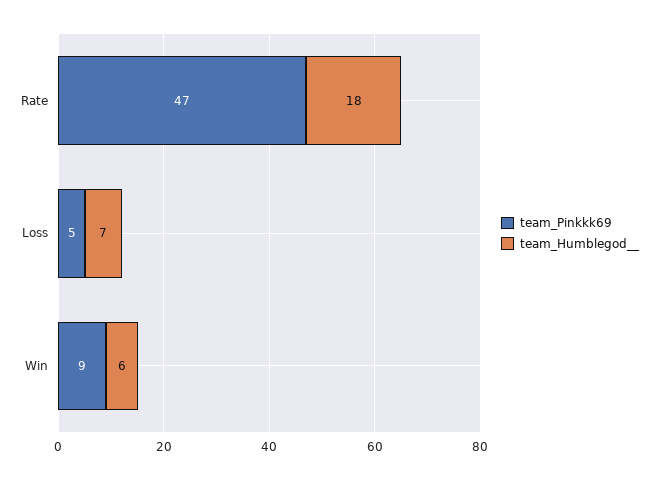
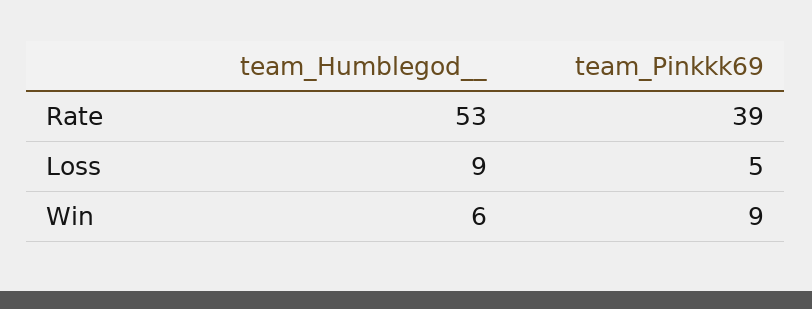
team_Pinkkk69, Rate: 47 -> 39
team_Humblegod__, Rate: 18 -> 53
team_Humblegod__, Loss: 7 -> 9

